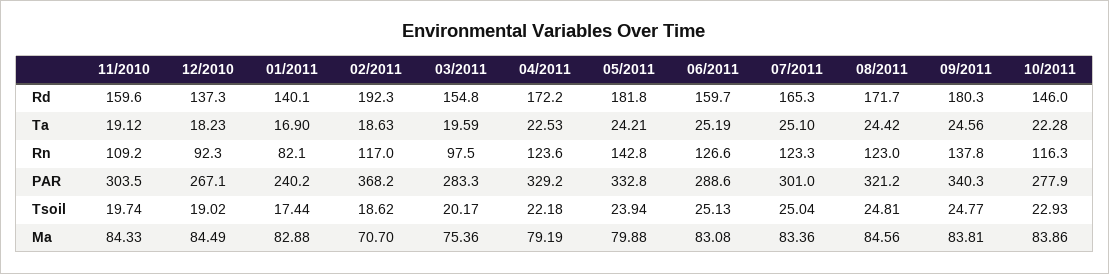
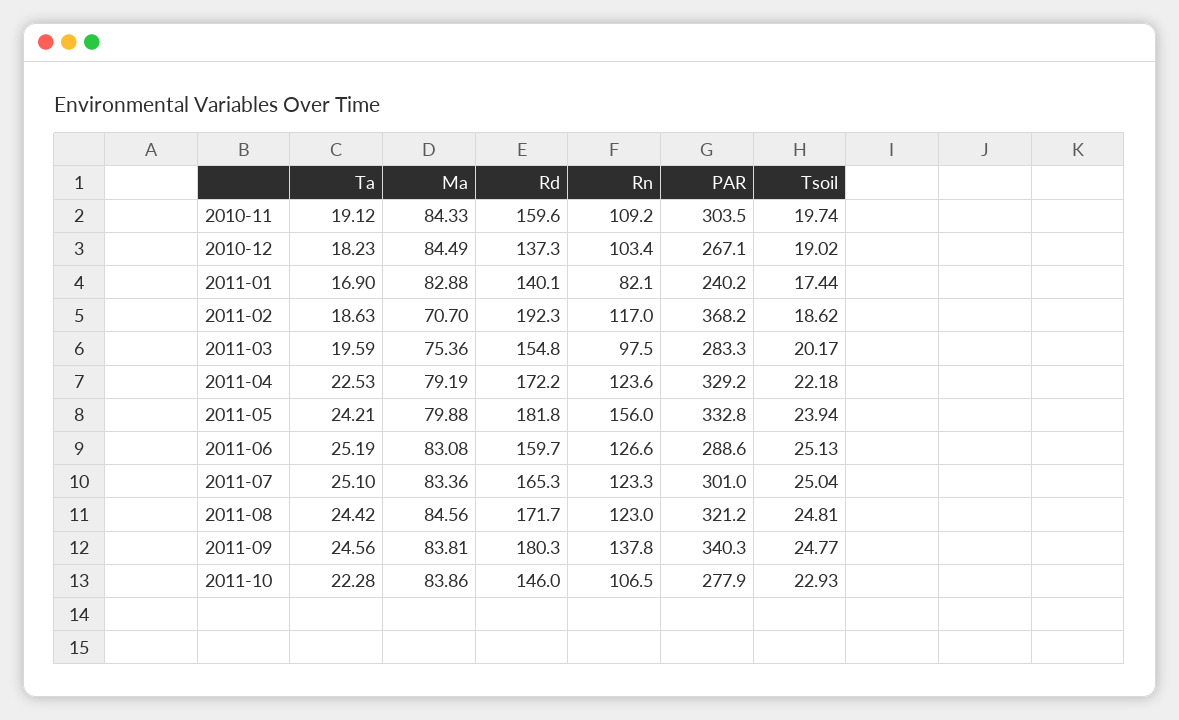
12/2010, Rn: 92.3 -> 103.4
05/2011, Rn: 142.8 -> 156
10/2011, Rn: 116.3 -> 106.5

